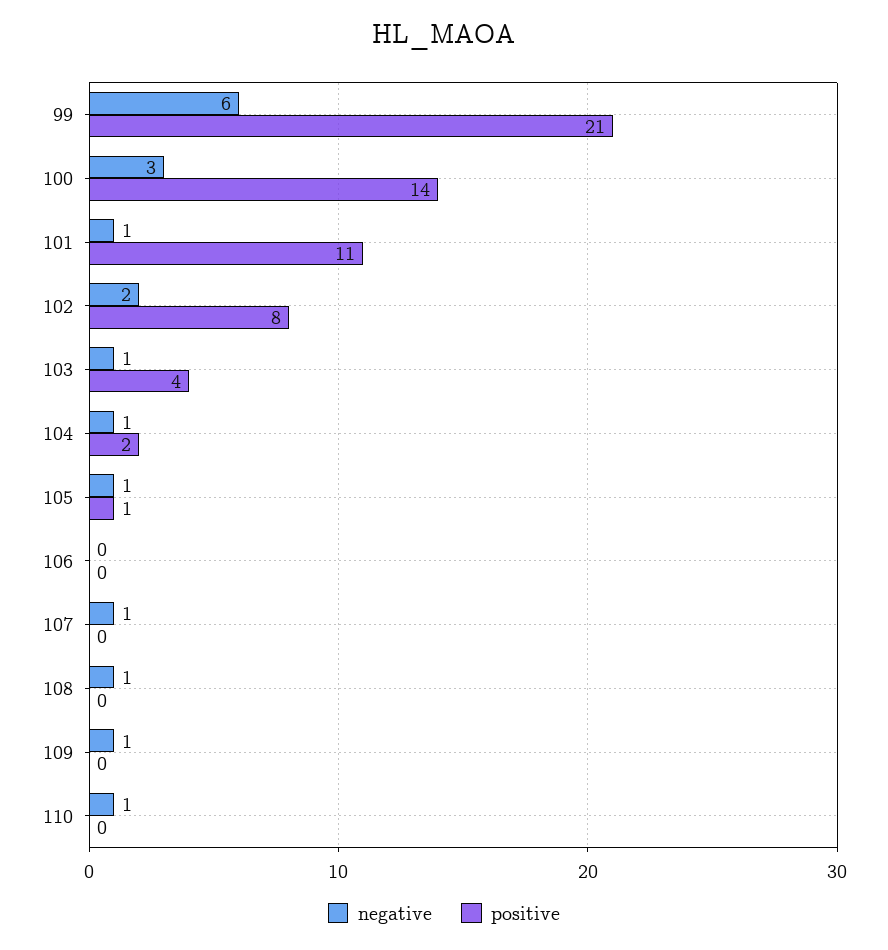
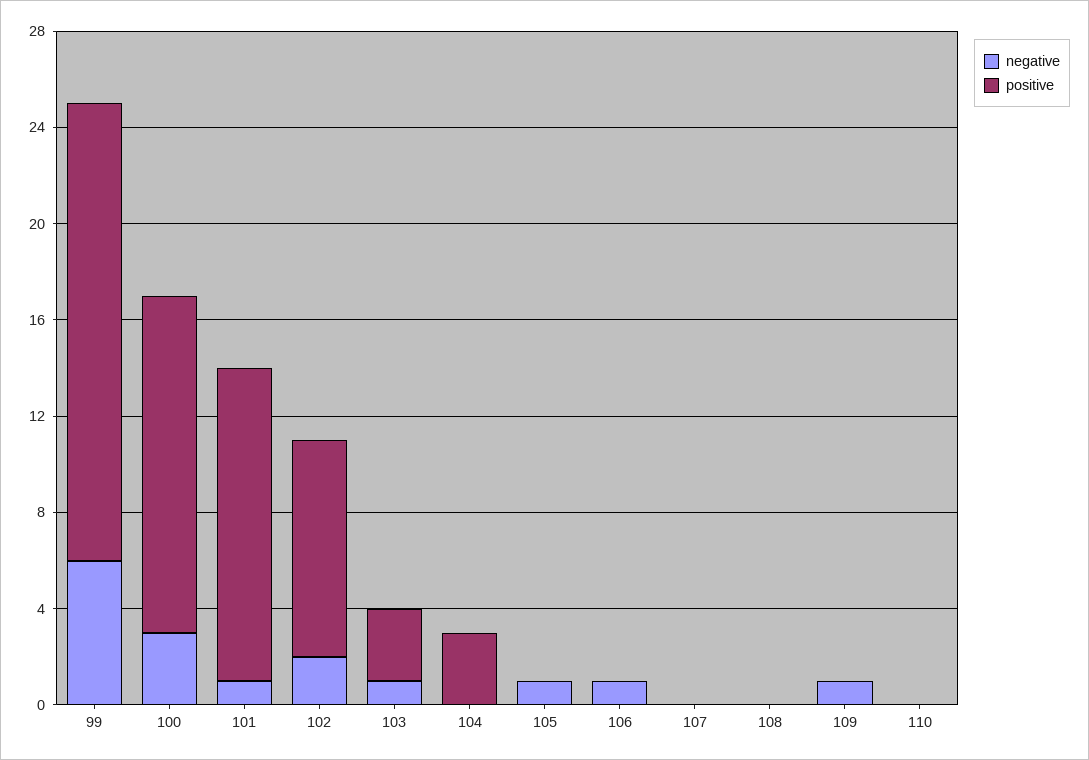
positive, 99: 21 -> 19
positive, 101: 11 -> 13
positive, 102: 8 -> 9
positive, 103: 4 -> 3
negative, 104: 1 -> 0
positive, 104: 2 -> 3
positive, 105: 1 -> 0
negative, 106: 0 -> 1
negative, 107: 1 -> 0
negative, 108: 1 -> 0
negative, 110: 1 -> 0

